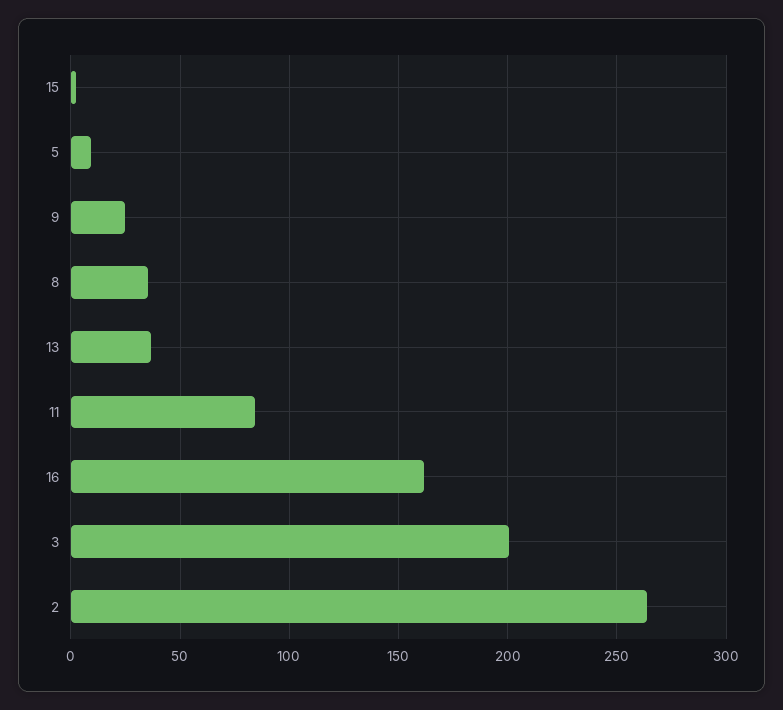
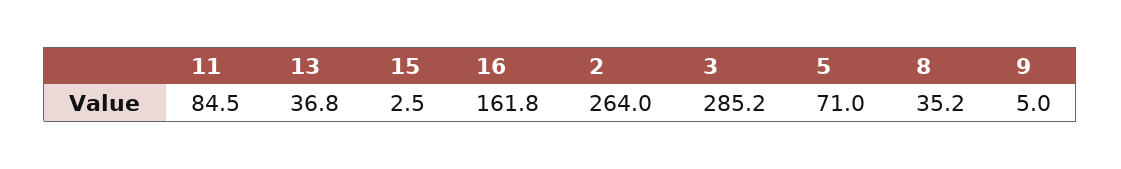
5: 10 -> 71
9: 25 -> 5
3: 200 -> 285.2

